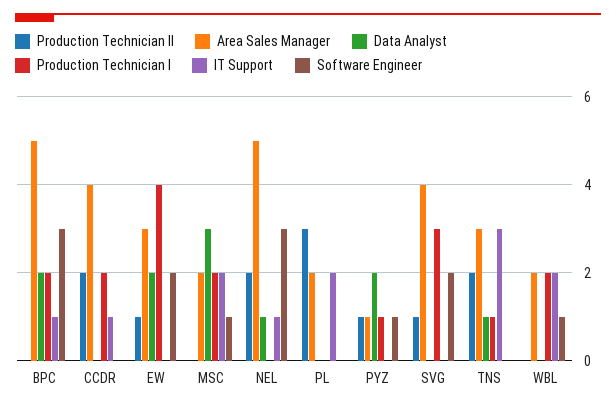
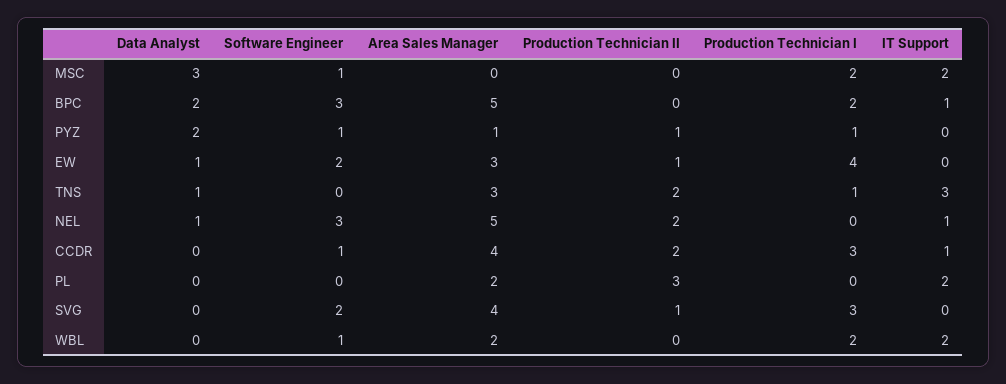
Production Technician I, CCDR: 2 -> 3
Software Engineer, CCDR: 0 -> 1
Data Analyst, EW: 2 -> 1
Area Sales Manager, MSC: 2 -> 0

